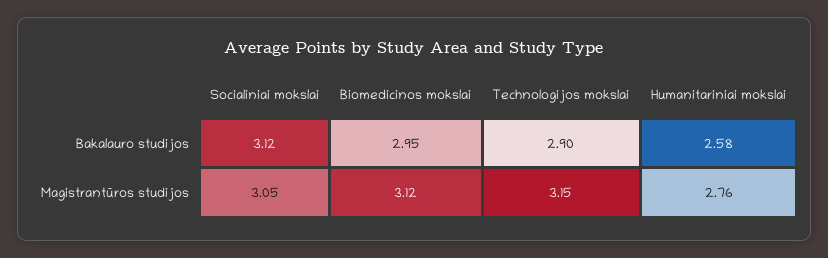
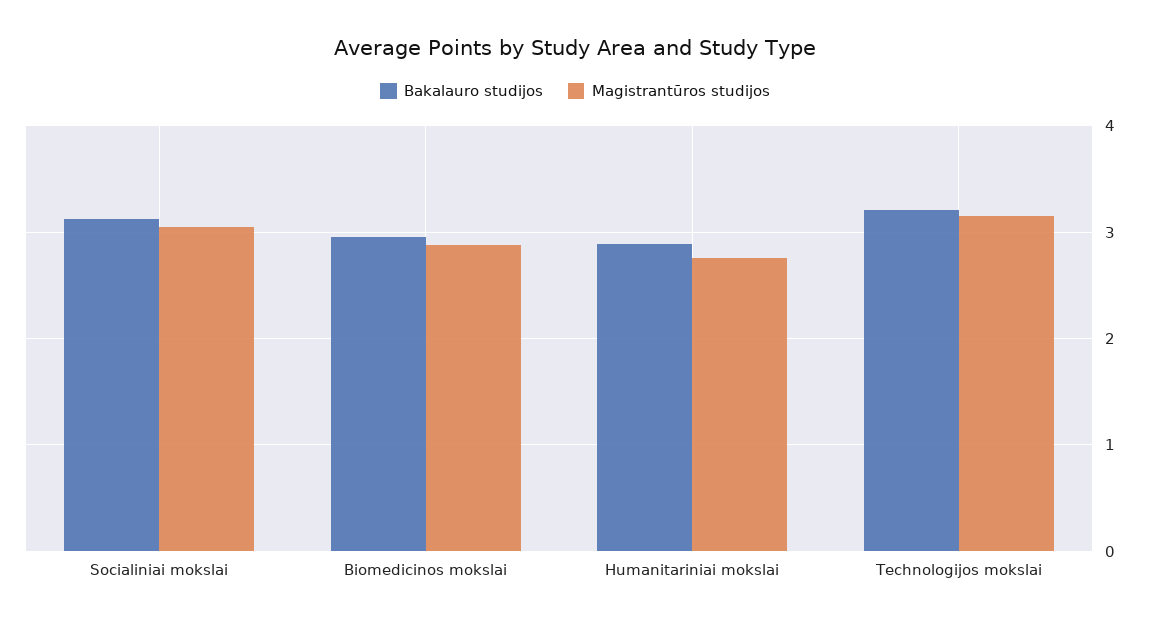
Bakalauro studijos, Technologijos mokslai: 2.9 -> 3.2
Bakalauro studijos, Humanitariniai mokslai: 2.58 -> 2.9
Magistrantūros studijos, Biomedicinos mokslai: 3.12 -> 2.9

